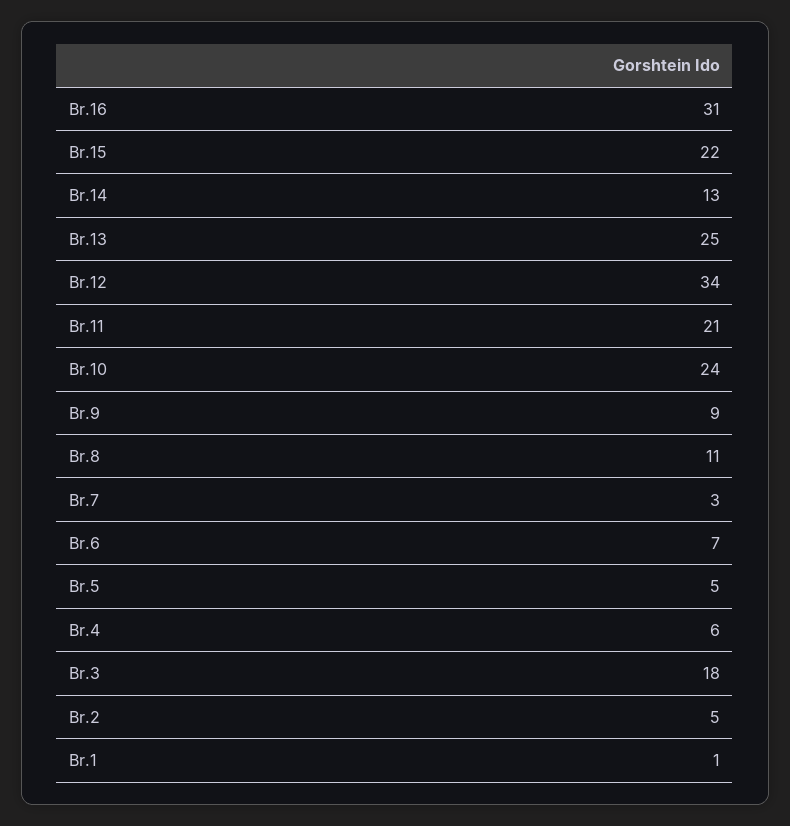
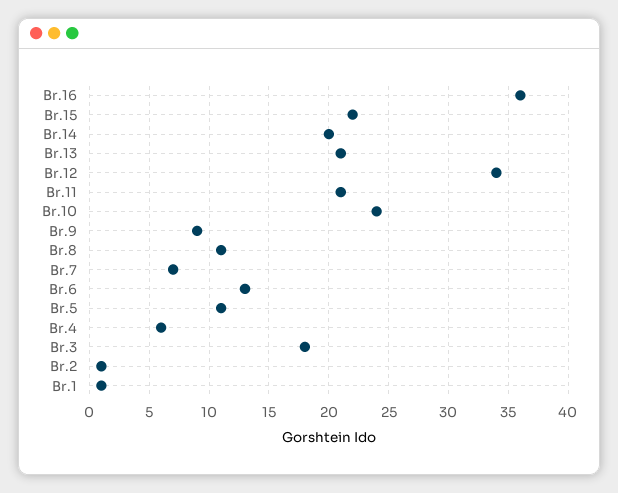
Br.16: 31 -> 36
Br.14: 13 -> 20
Br.13: 25 -> 21
Br.7: 3 -> 7
Br.6: 7 -> 13
Br.5: 5 -> 11
Br.2: 5 -> 1

